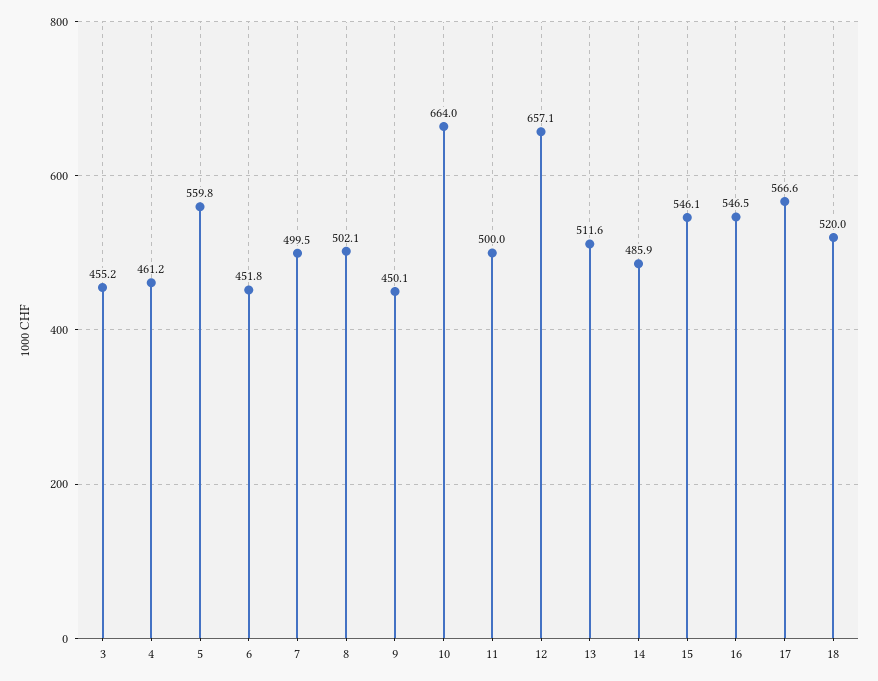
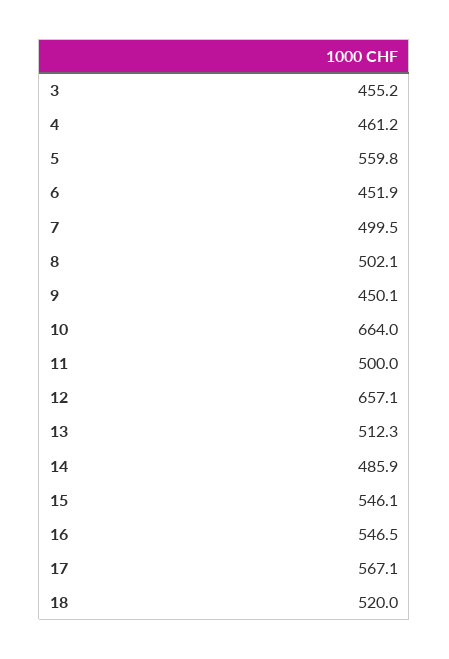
6: 451.8 -> 451.9
13: 511.6 -> 512.3
17: 566.6 -> 567.1

